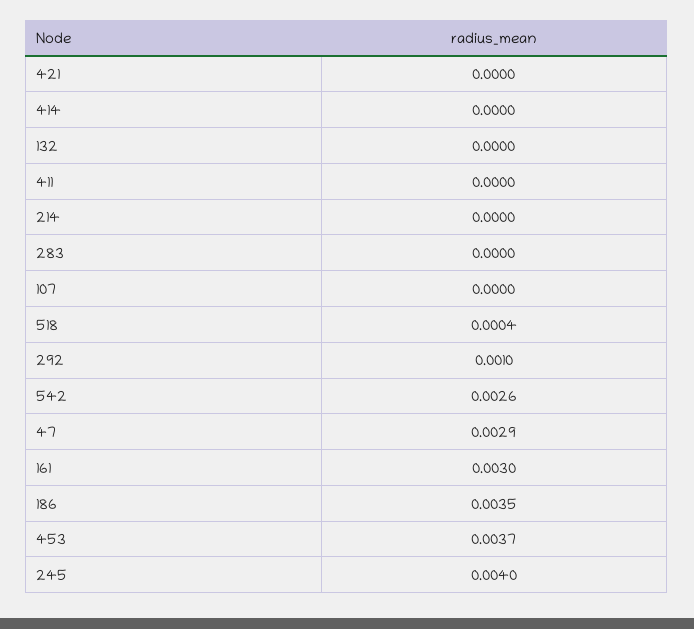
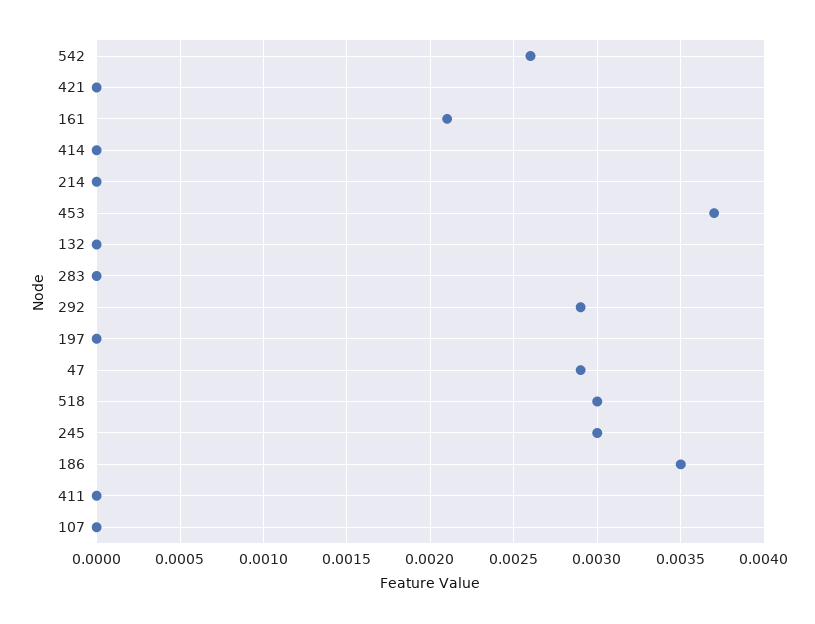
518: 0.0004 -> 0.003
292: 0.001 -> 0.0029
161: 0.003 -> 0.0021
245: 0.004 -> 0.003
197: none -> 0

